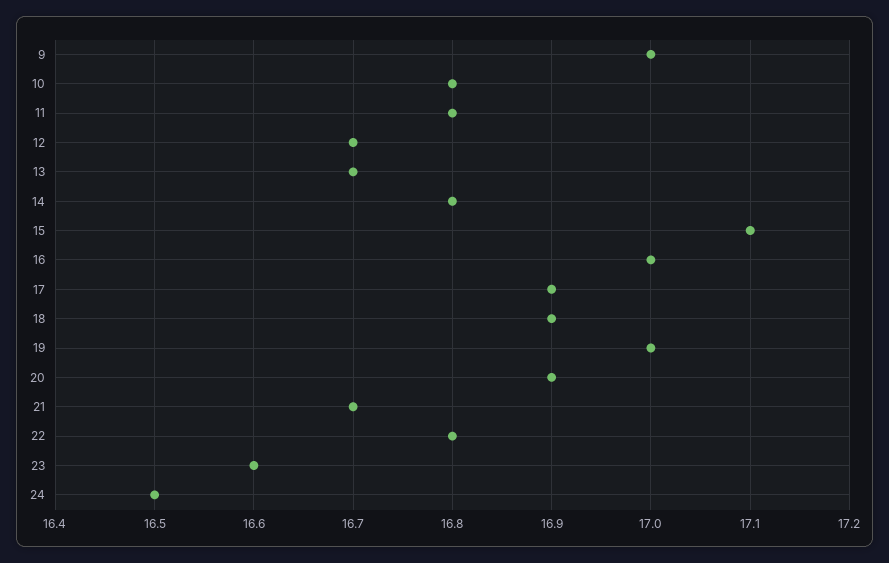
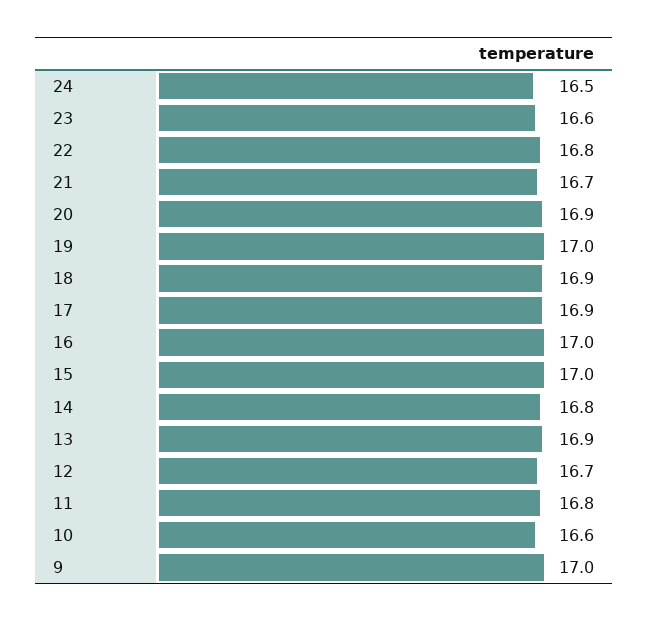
10: 16.8 -> 16.6
13: 16.7 -> 16.9
15: 17.1 -> 17

